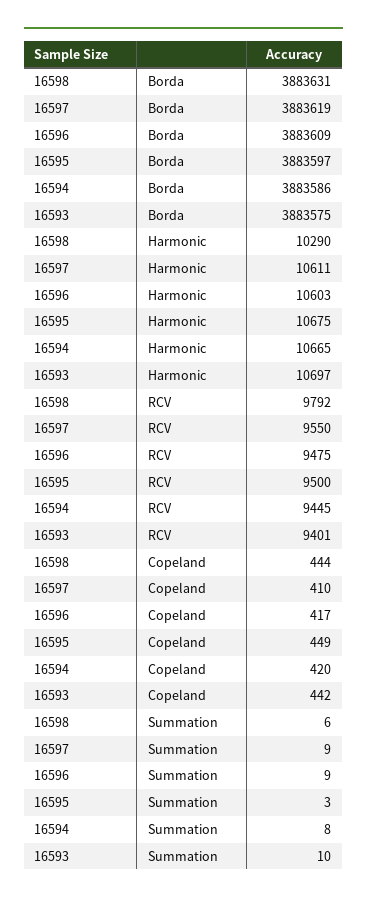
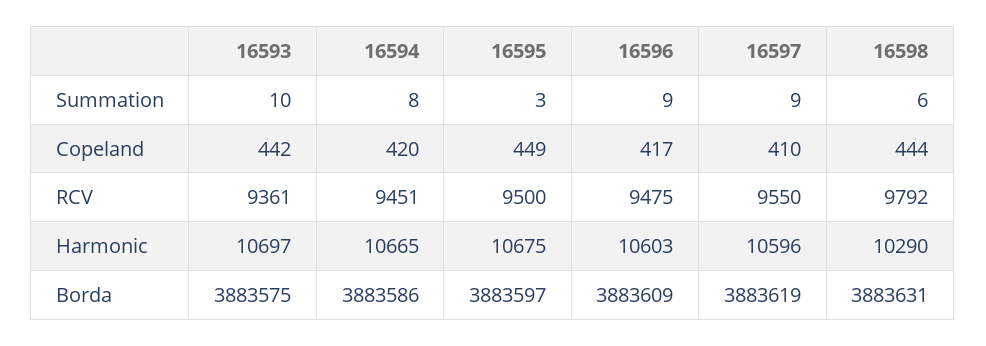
16597, Harmonic: 10611 -> 10596
16594, RCV: 9445 -> 9451
16593, RCV: 9401 -> 9361

